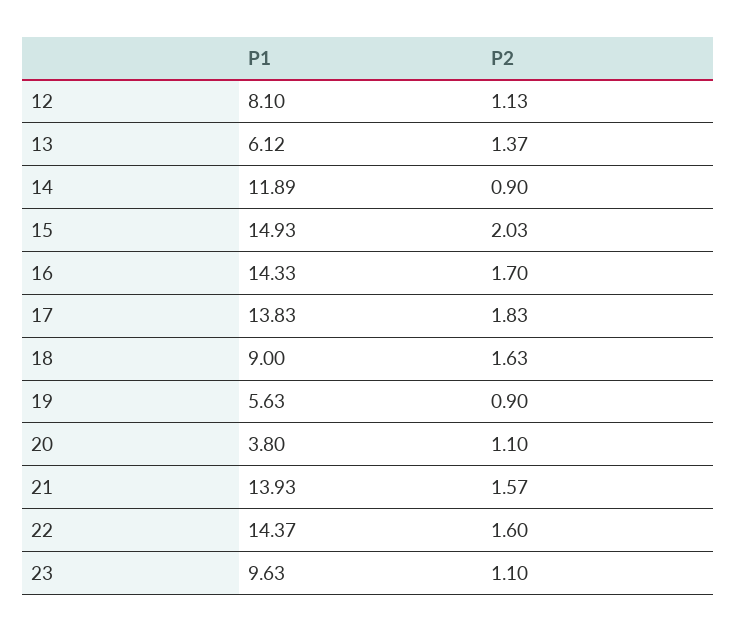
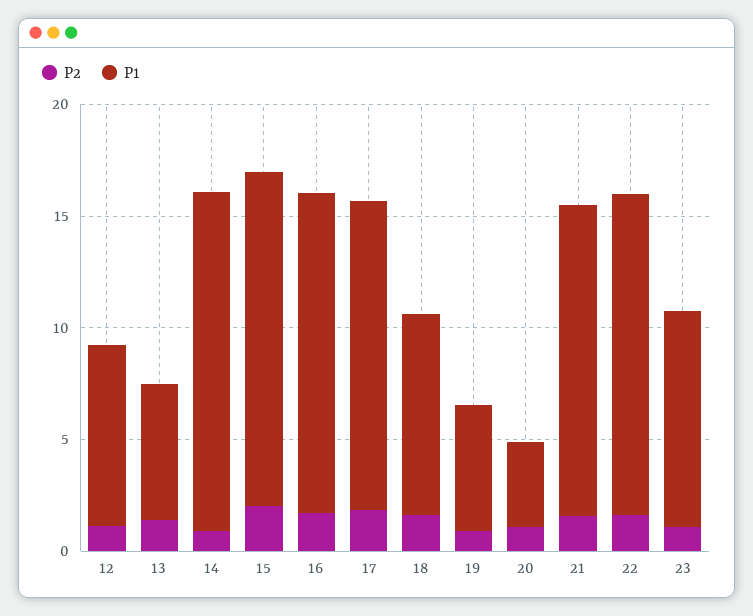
P1, 14: 11.89 -> 15

